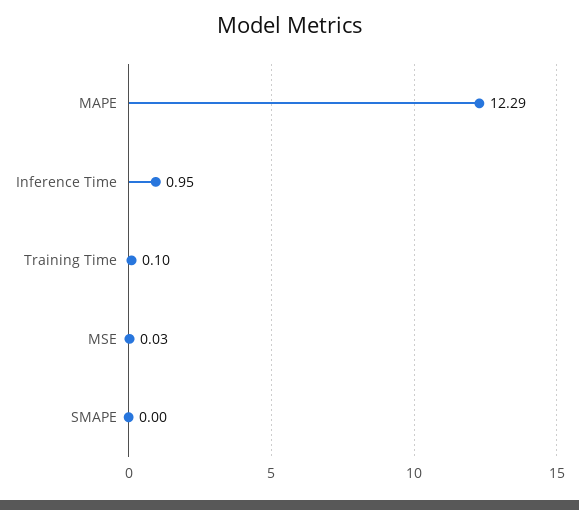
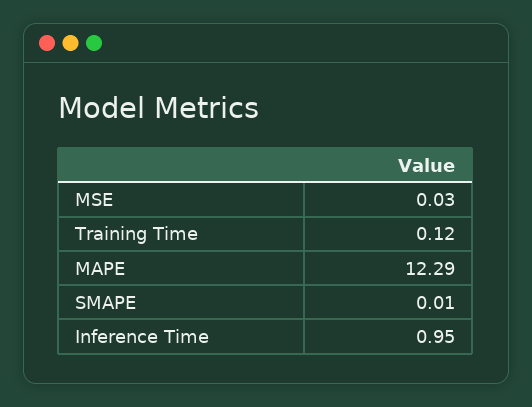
Training Time: 0.1 -> 0.12
SMAPE: 0 -> 0.01

